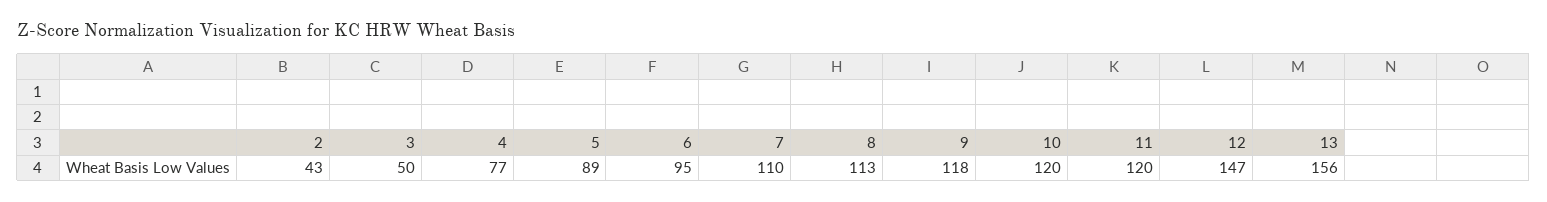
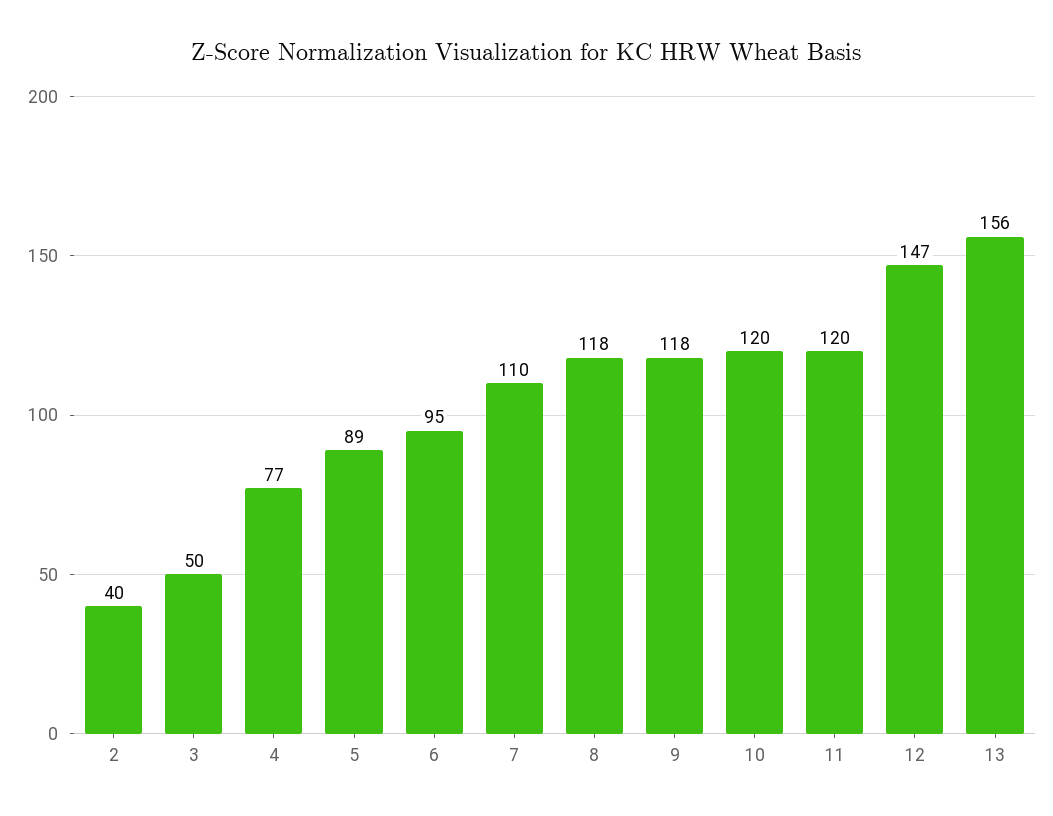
2: 43 -> 40
8: 113 -> 118

